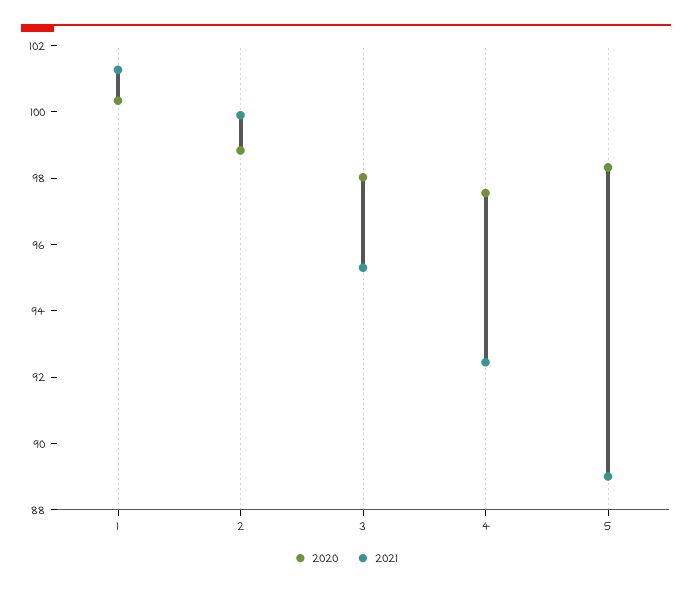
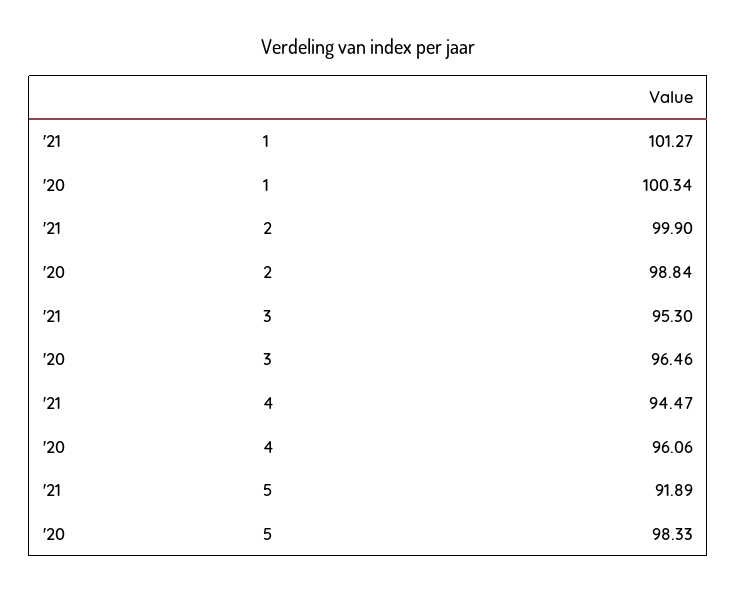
2020, 3: 98 -> 96.46
2020, 4: 97.5 -> 96.06
2021, 4: 92.5 -> 94.47
2021, 5: 89 -> 91.89

